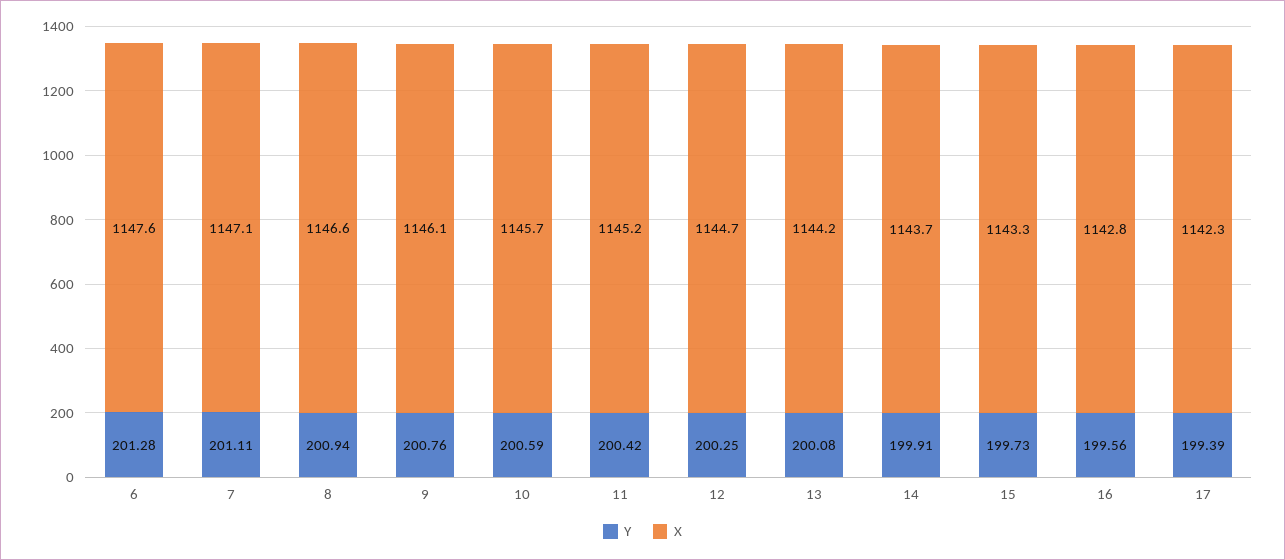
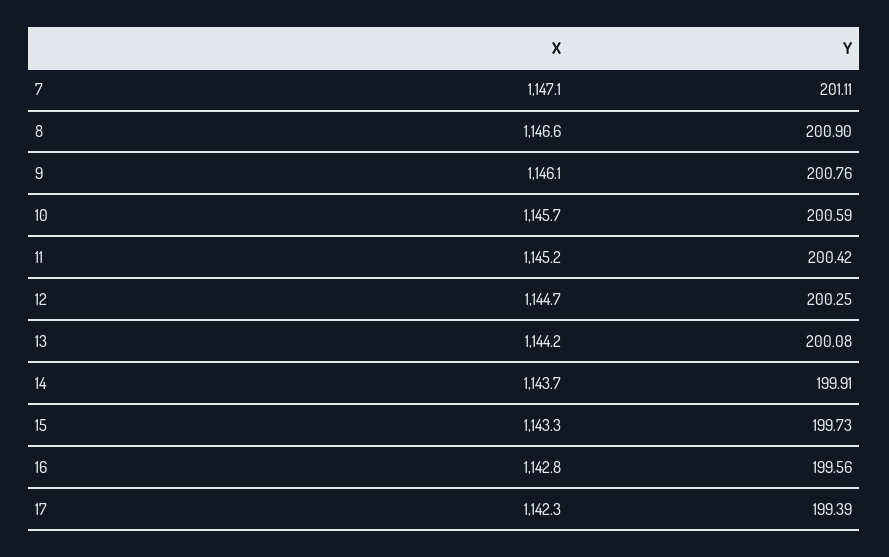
Y, 6: 201.28 -> none
X, 6: 1147.6 -> none
Y, 8: 200.94 -> 200.9

